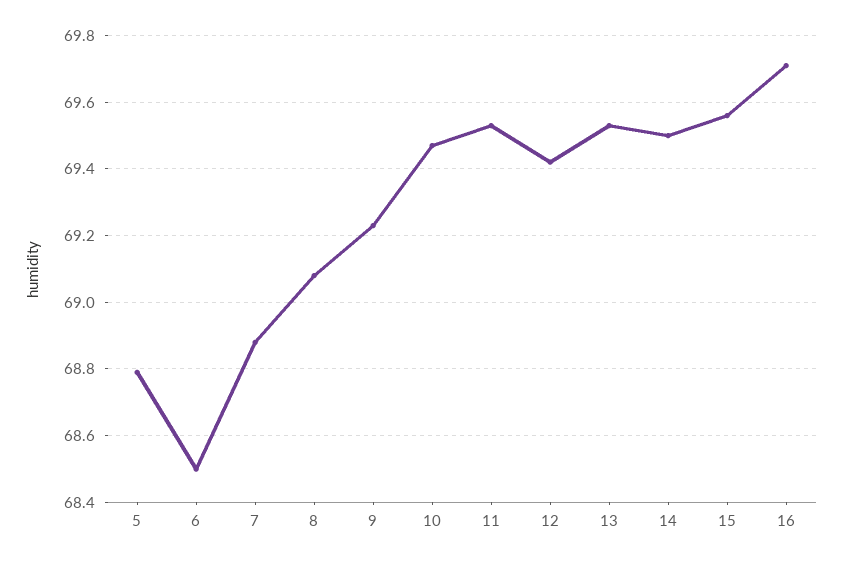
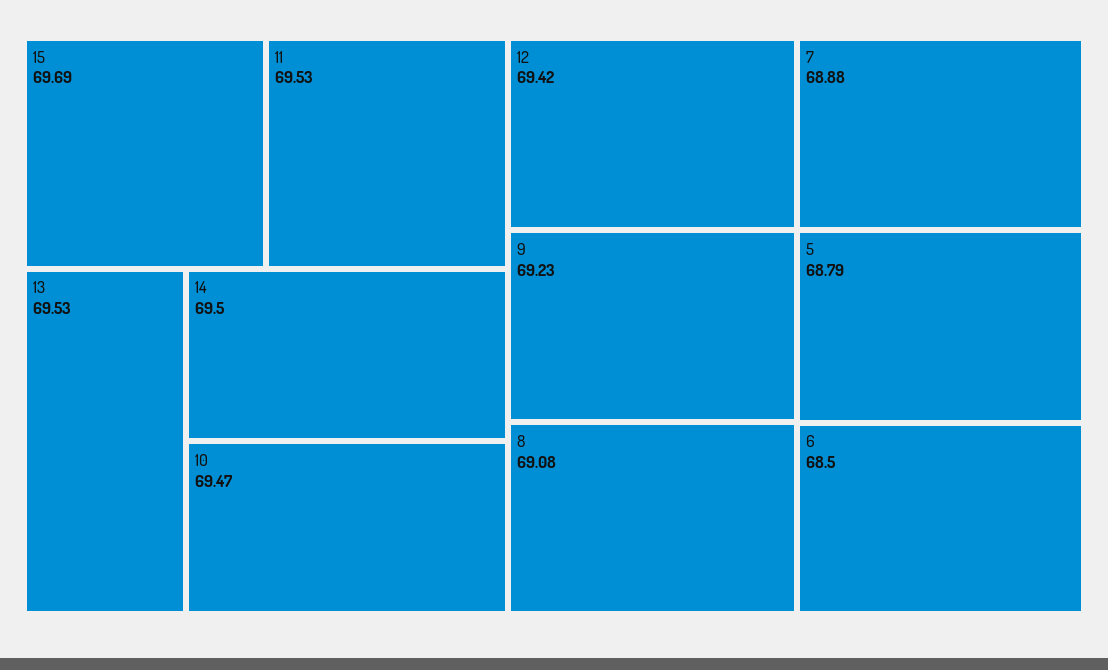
15: 69.55 -> 69.69
16: 69.7 -> none

